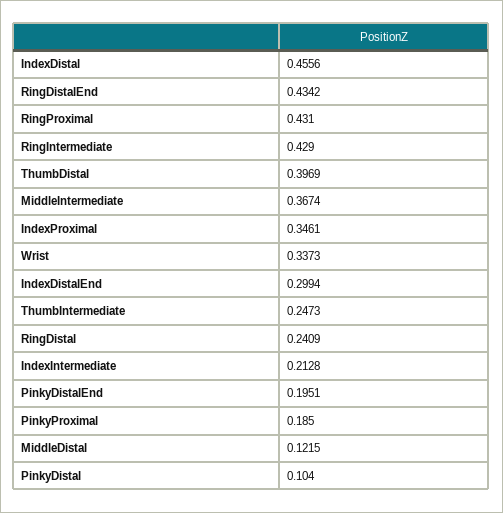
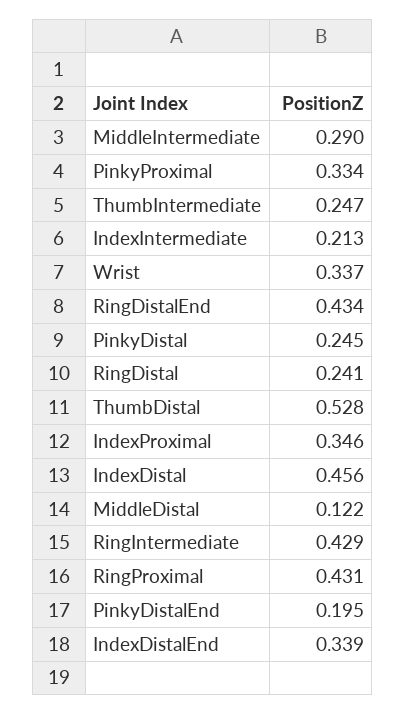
ThumbDistal: 0.3969 -> 0.528
MiddleIntermediate: 0.3674 -> 0.29
IndexDistalEnd: 0.2994 -> 0.339
PinkyProximal: 0.185 -> 0.334
PinkyDistal: 0.104 -> 0.245

